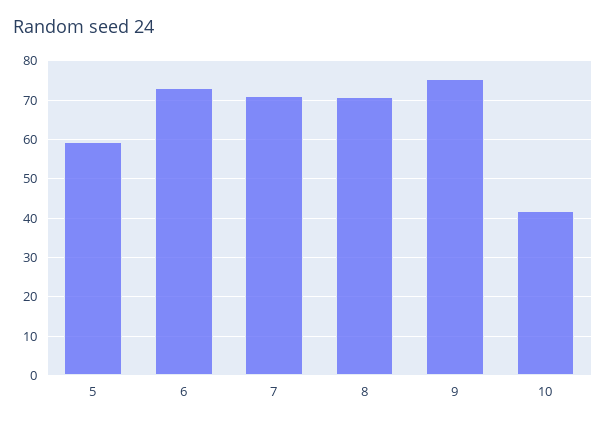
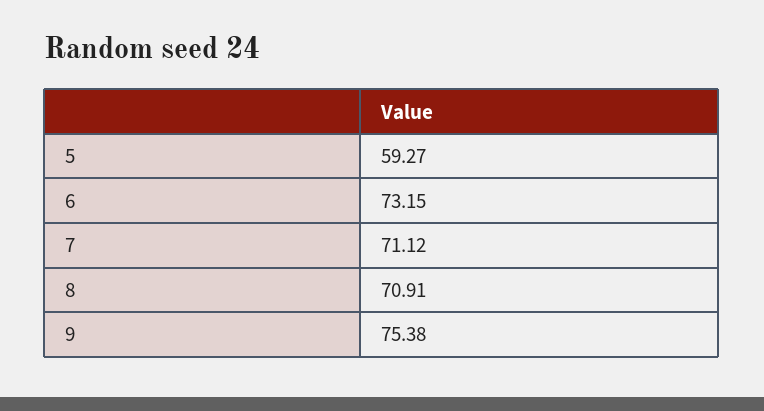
10: 42 -> none

